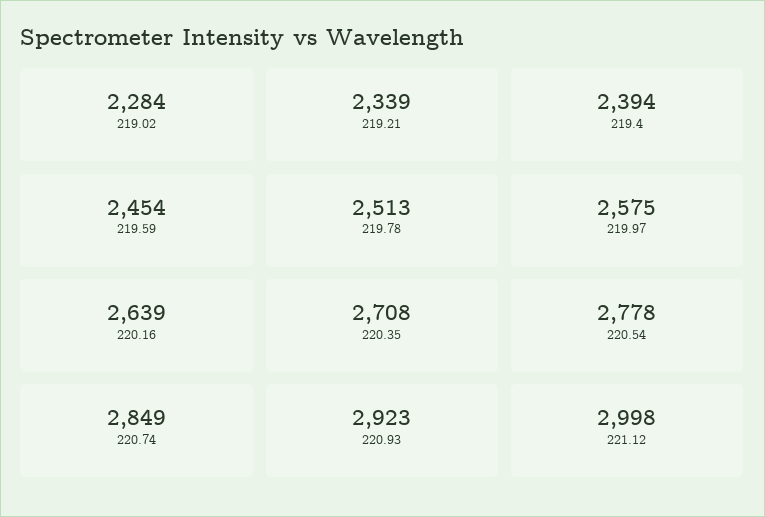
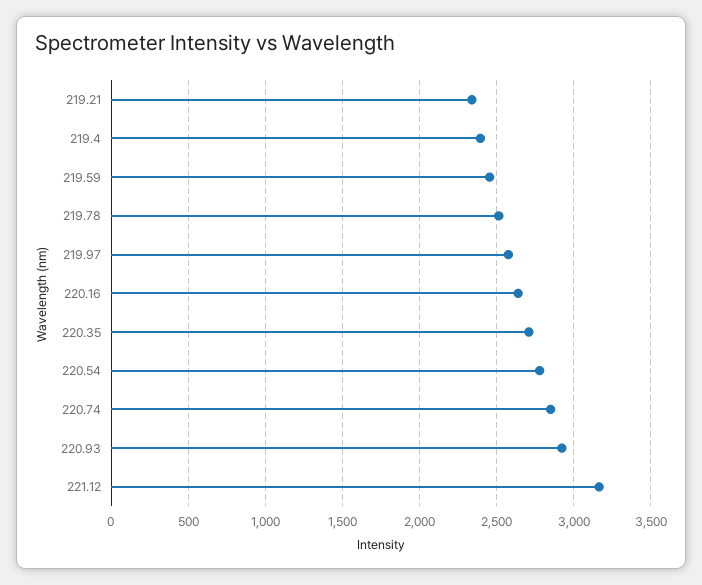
219.02: 2284 -> none
221.12: 2998 -> 3150

